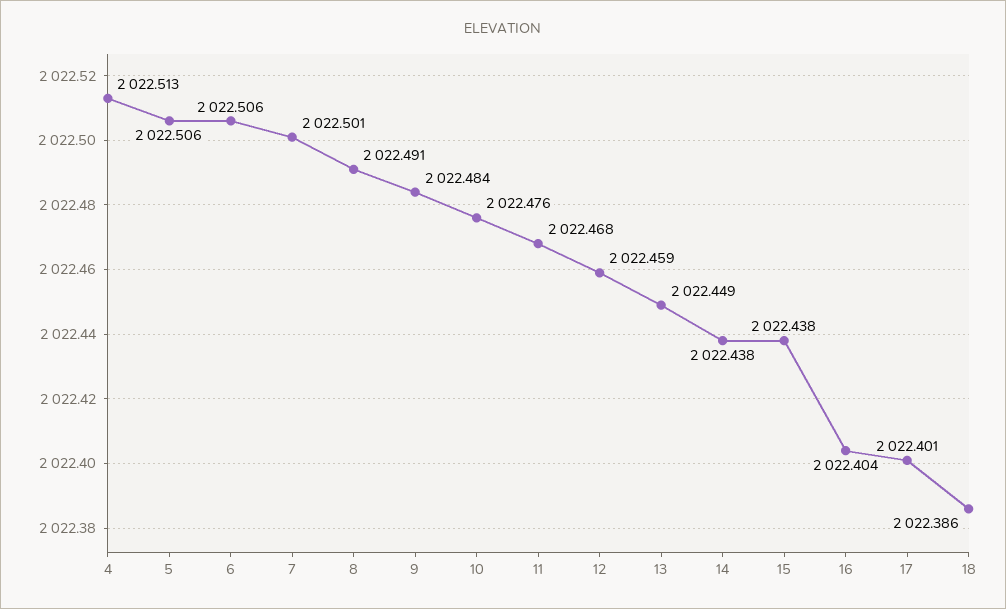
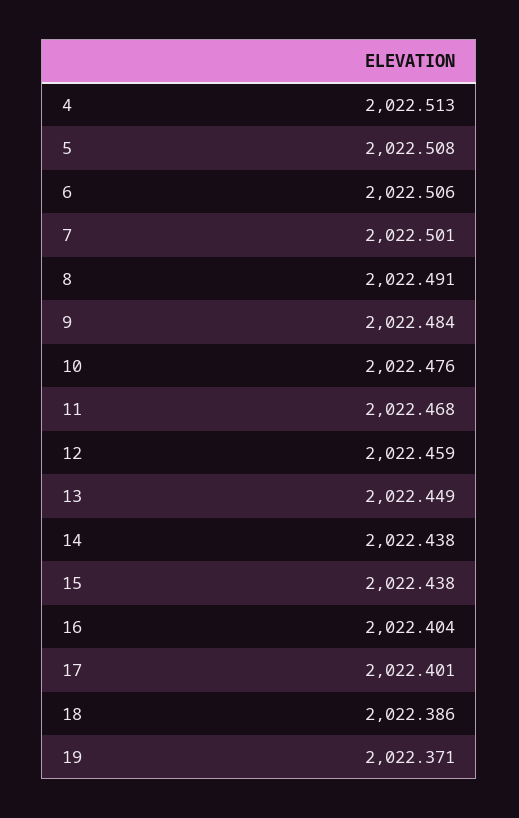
5: 2022.506 -> 2022.508
19: none -> 2022.371

